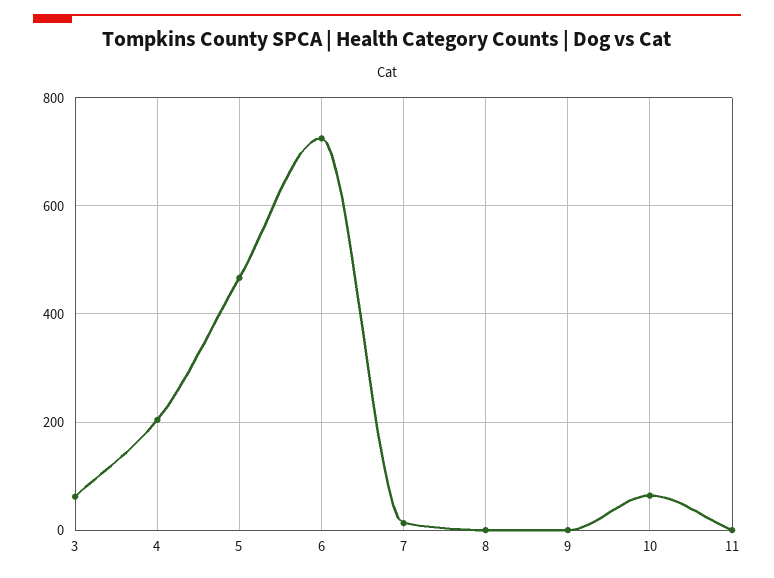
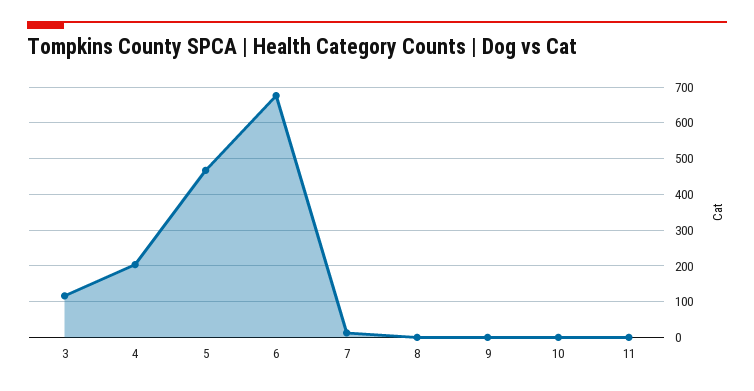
3: 60 -> 120
6: 720 -> 680
10: 60 -> 0

